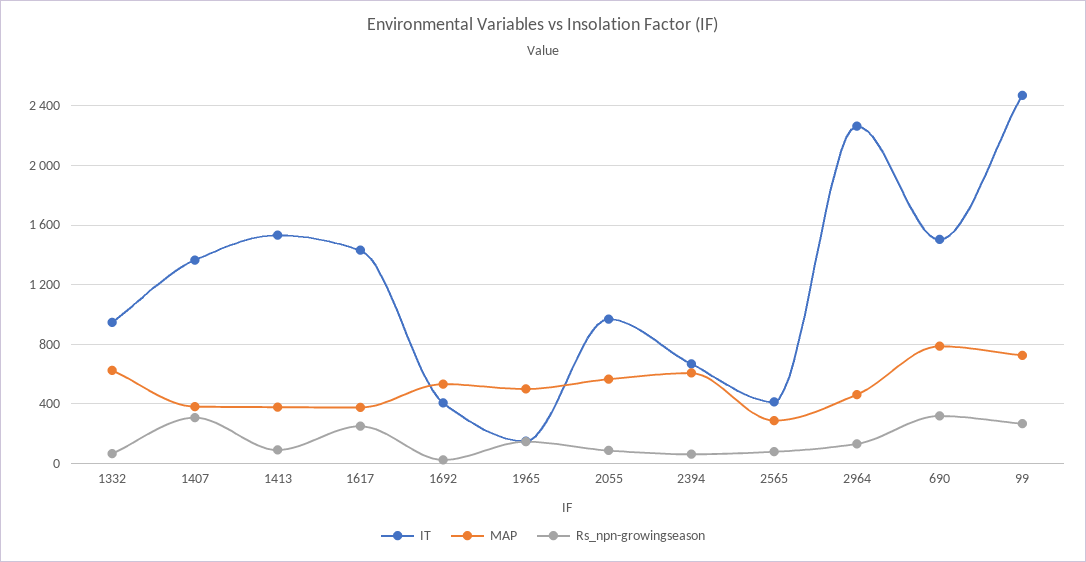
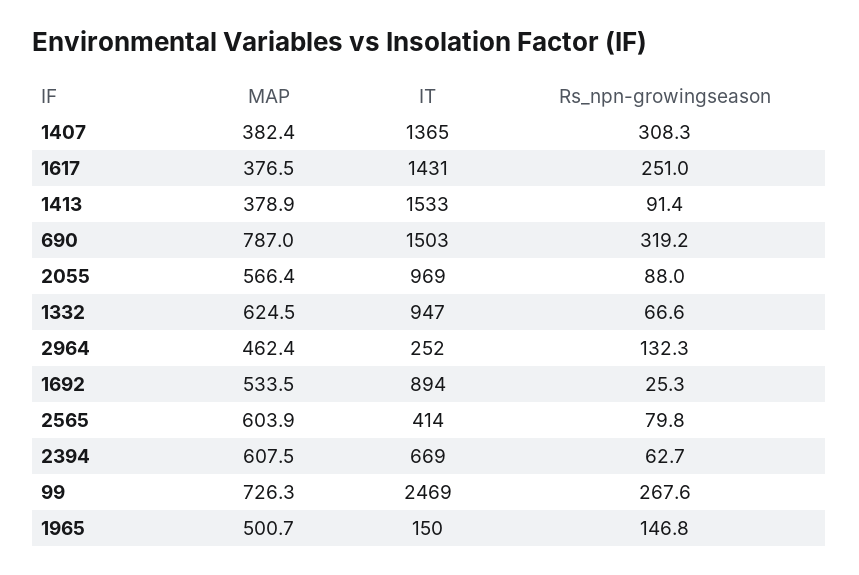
IT, 1692: 400 -> 894
MAP, 2565: 300 -> 603.9
IT, 2964: 2250 -> 252

